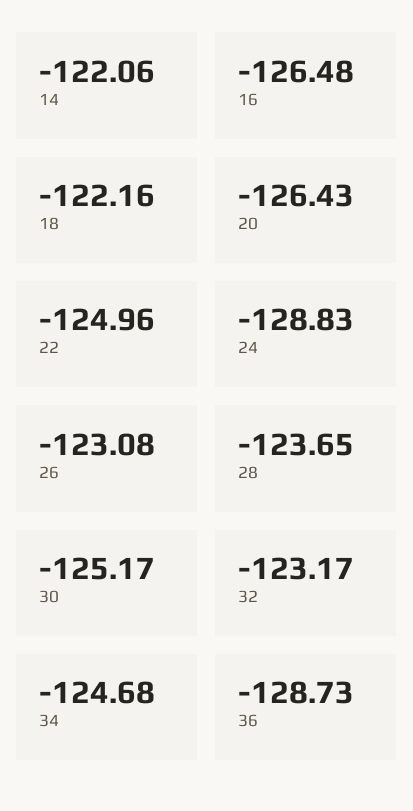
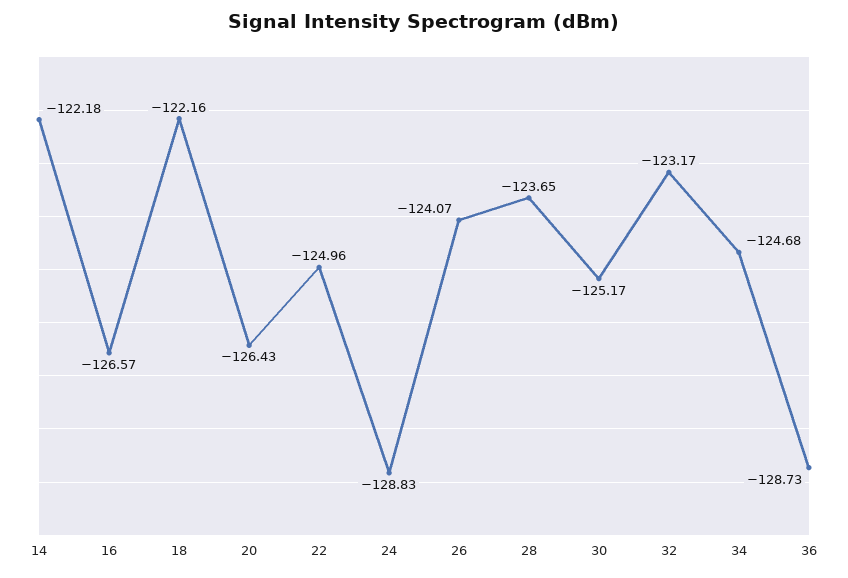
14: -122.06 -> -122.18
16: -126.48 -> -126.57
26: -123.08 -> -124.07

